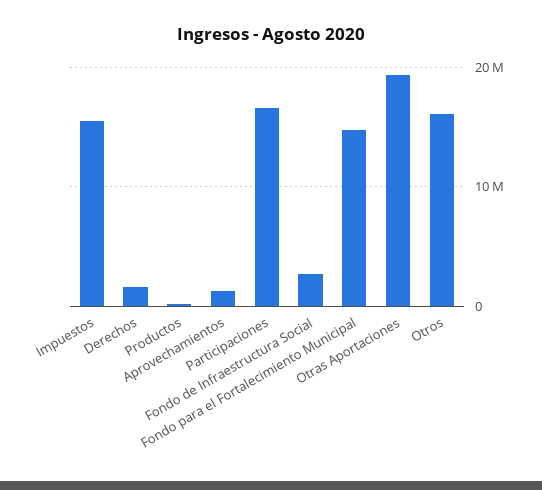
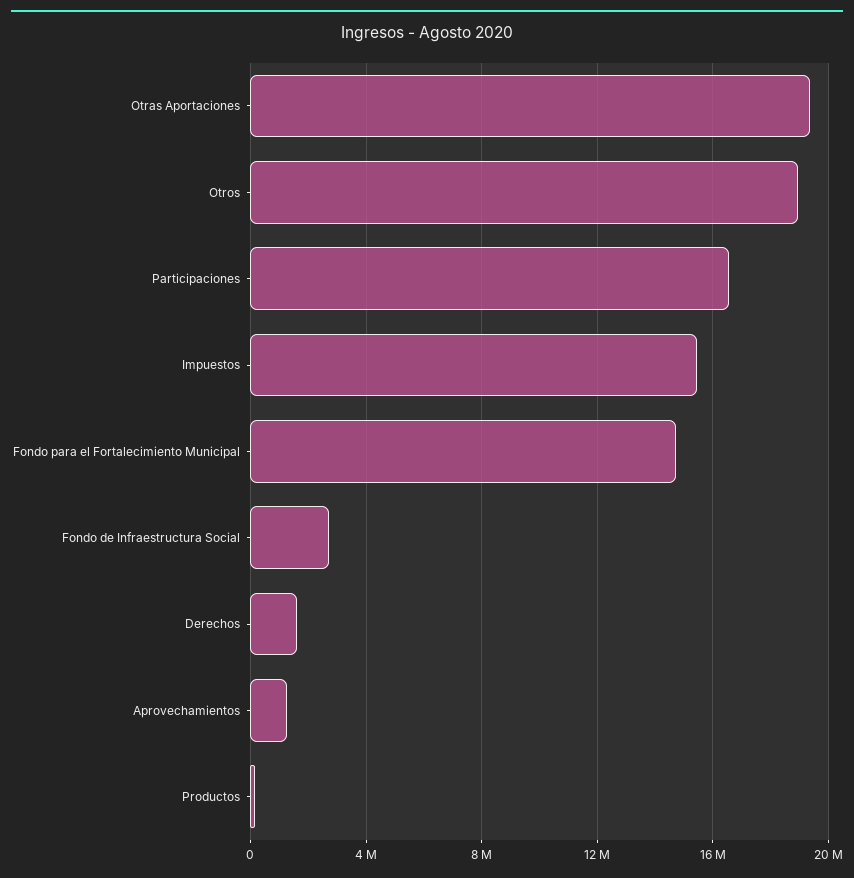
Otros: 16000000 -> 19000000

